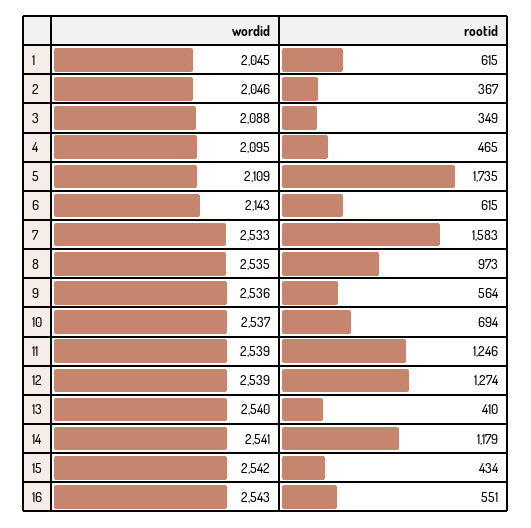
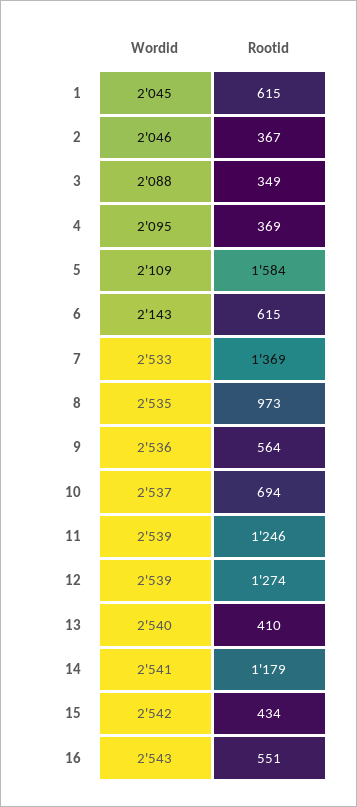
rootid, 4: 465 -> 369
rootid, 5: 1735 -> 1584
rootid, 7: 1583 -> 1369

